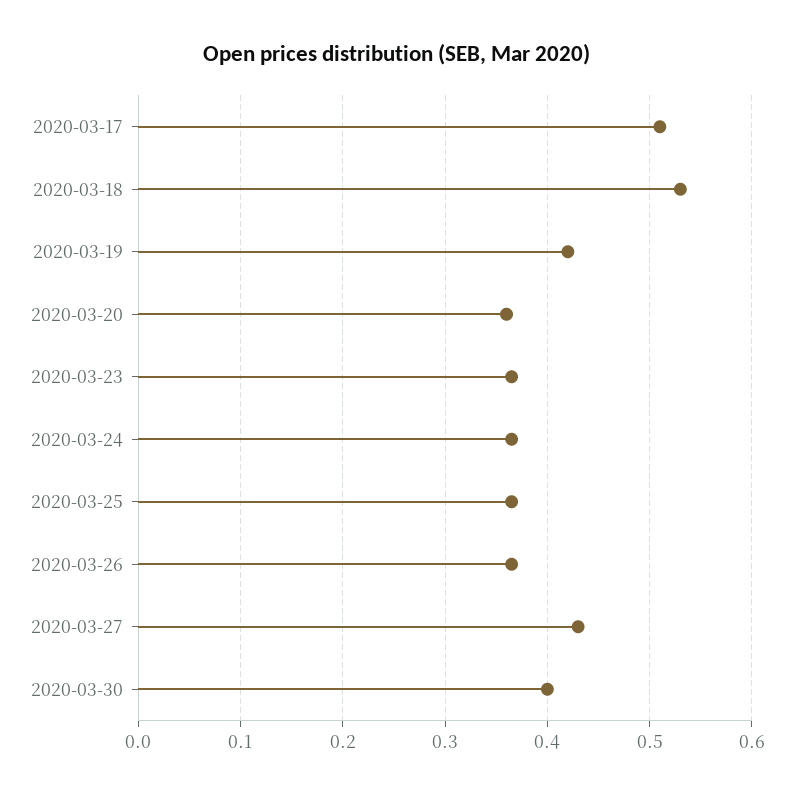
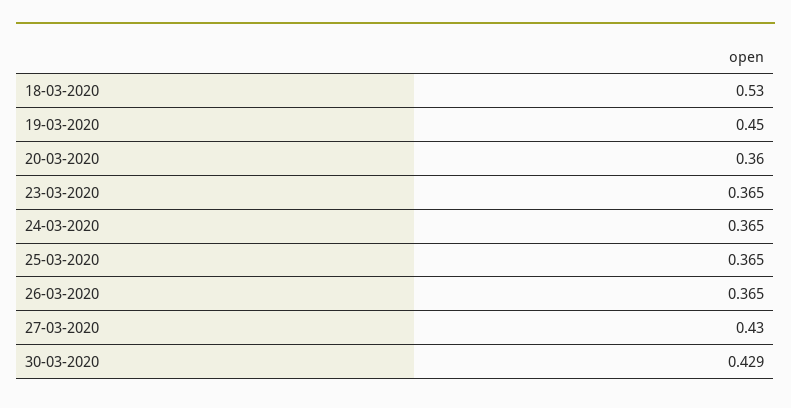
2020-03-17: 0.51 -> none
2020-03-19: 0.42 -> 0.45
2020-03-30: 0.4 -> 0.429

